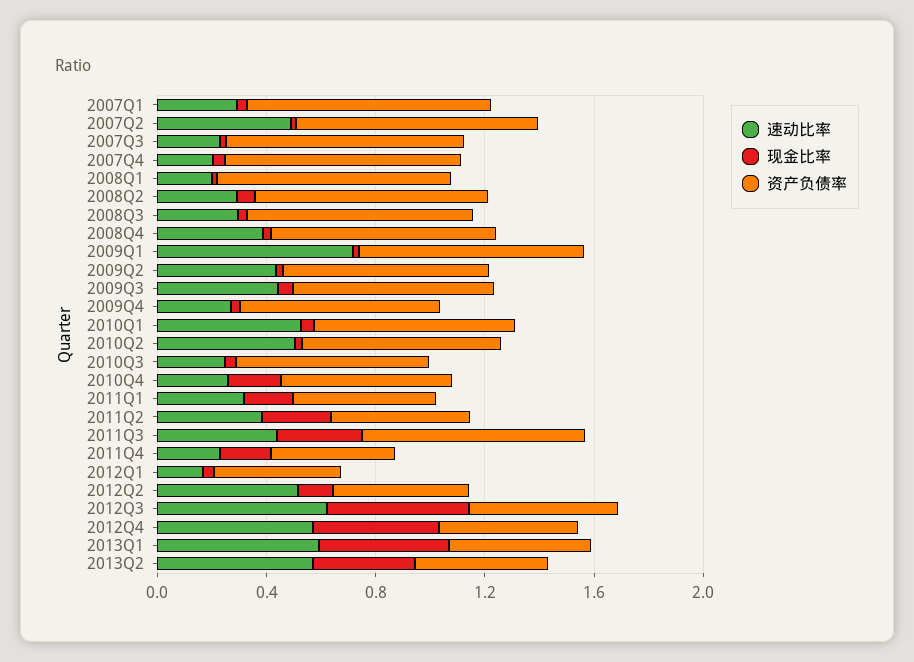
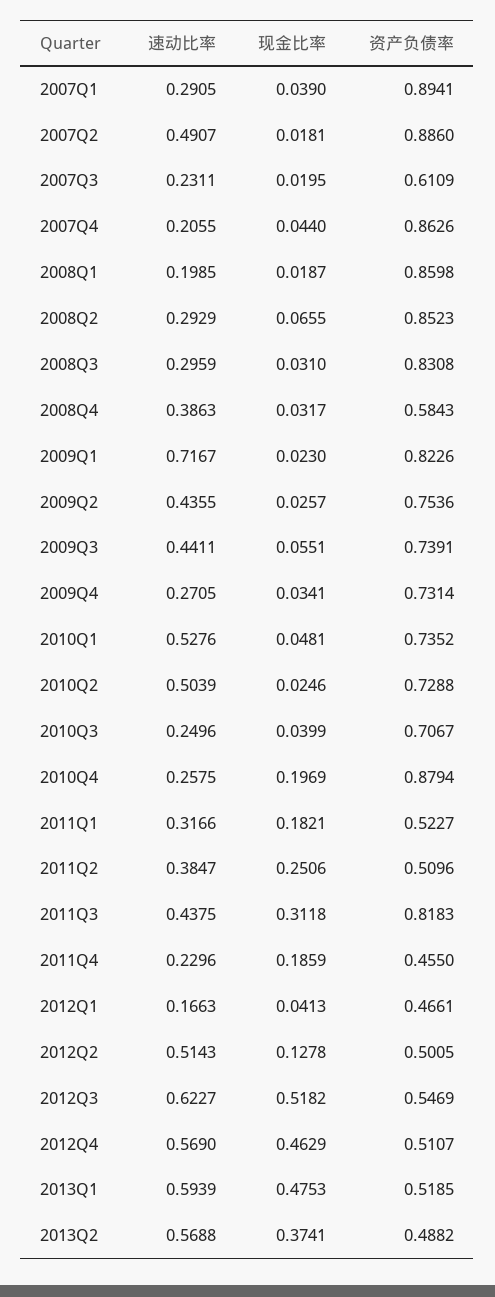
资产负债率, 2007Q3: 0.9 -> 0.6109
资产负债率, 2008Q4: 0.8 -> 0.5843
资产负债率, 2010Q4: 0.6 -> 0.8794

